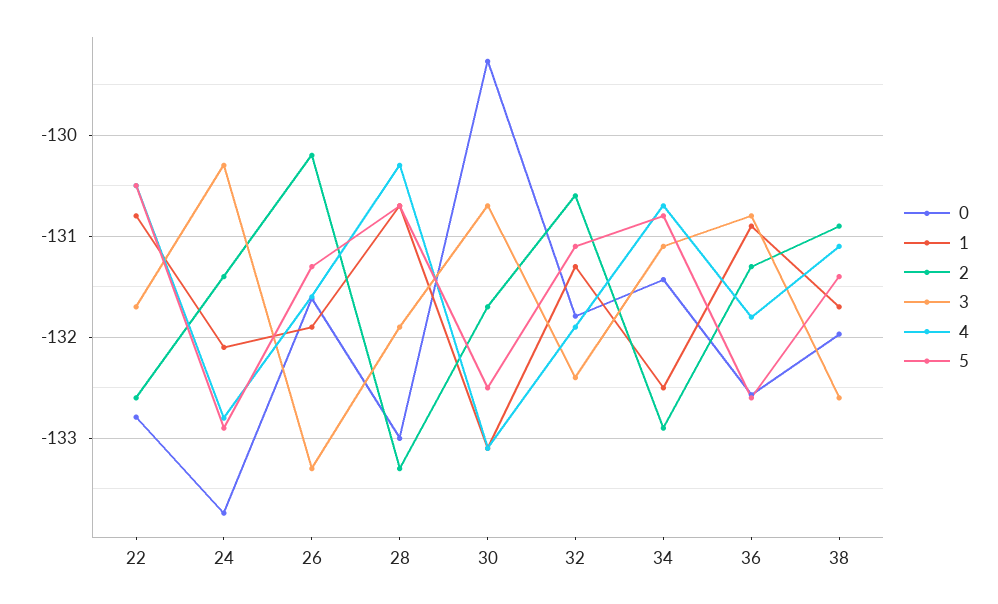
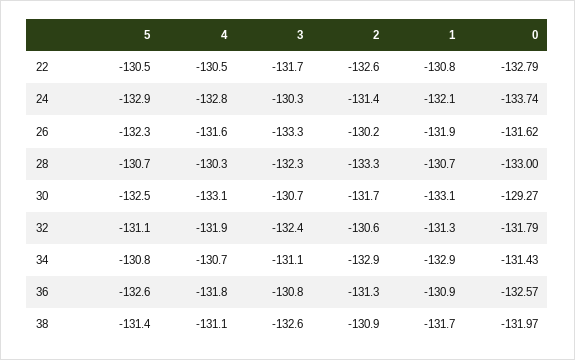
5, 26: -131.3 -> -132.3
3, 28: -131.9 -> -132.3
1, 34: -132.5 -> -132.9

